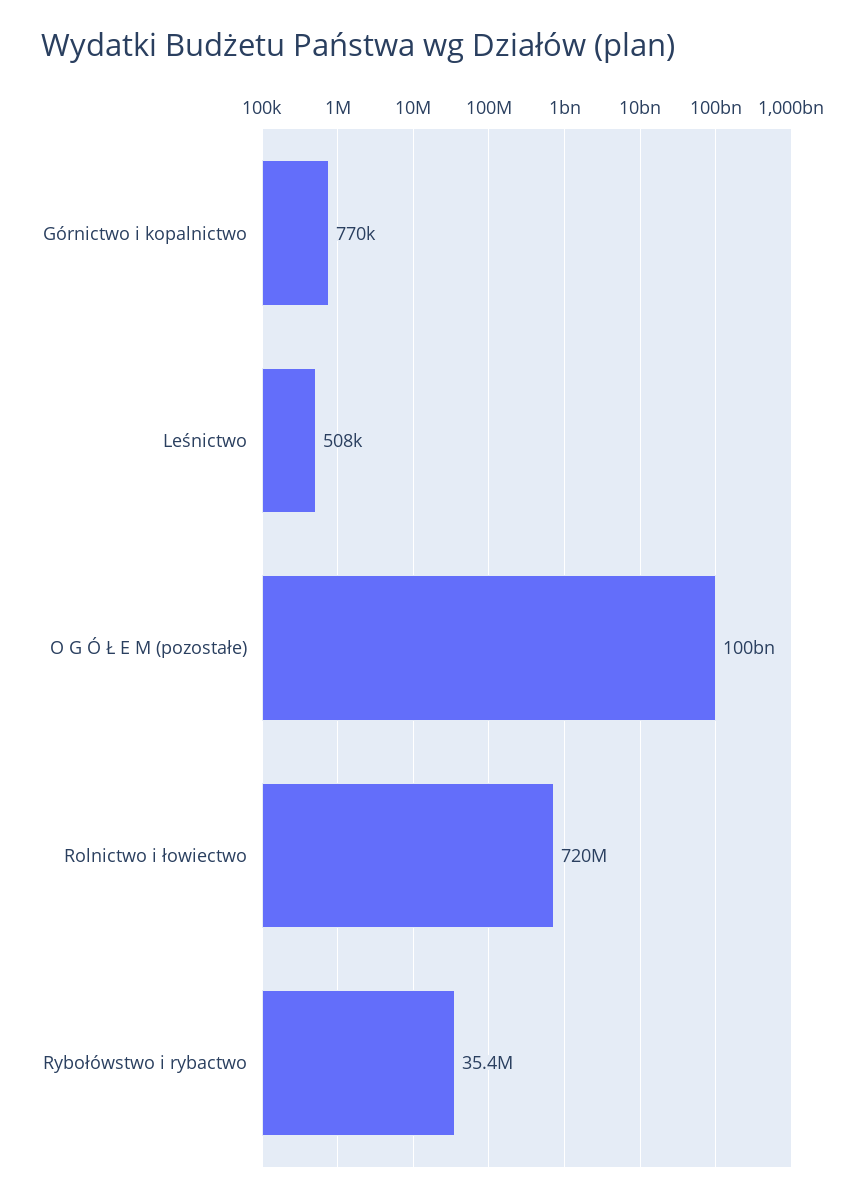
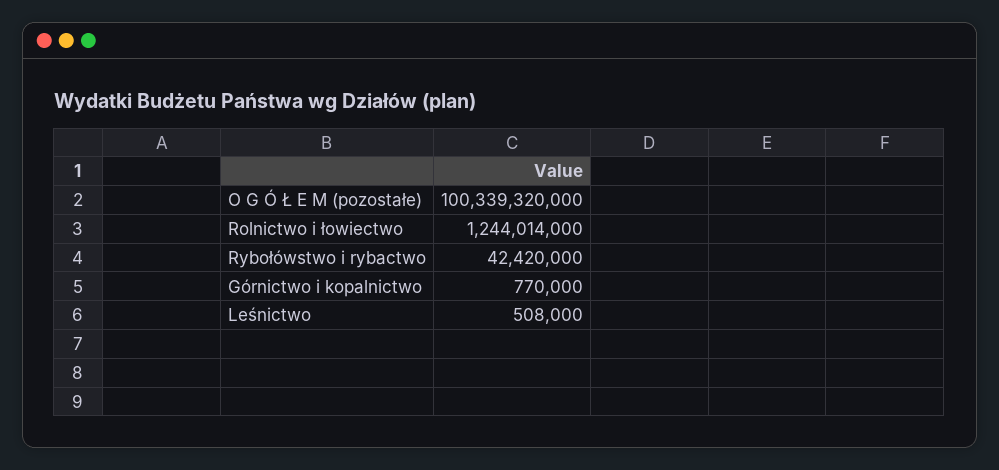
Rolnictwo i łowiectwo: 720000000 -> 1244014000
Rybołówstwo i rybactwo: 35400000 -> 42420000

